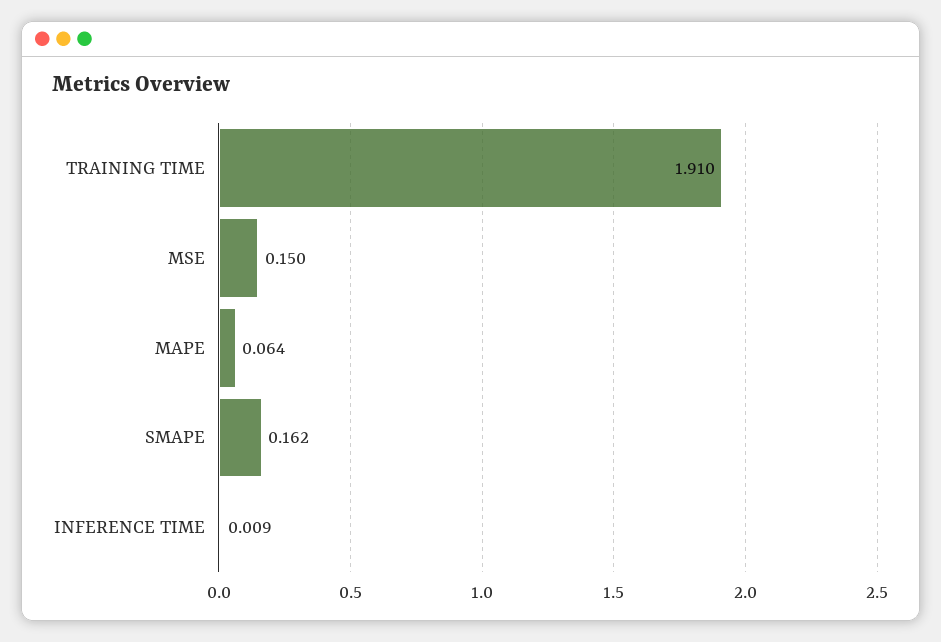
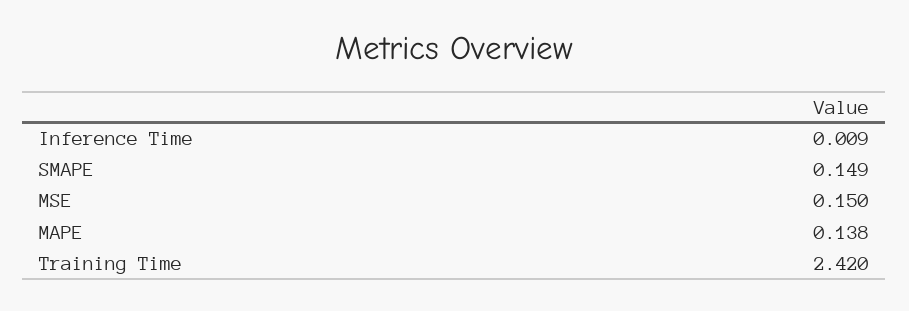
TRAINING TIME: 1.91 -> 2.42
MAPE: 0.064 -> 0.138
SMAPE: 0.162 -> 0.149

